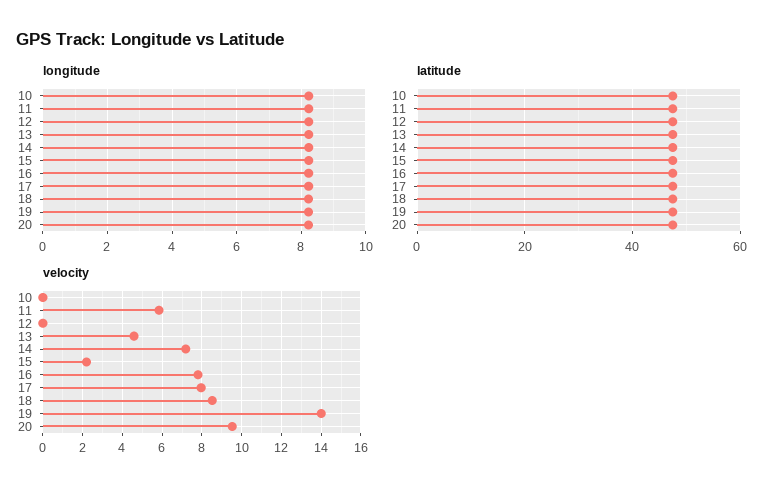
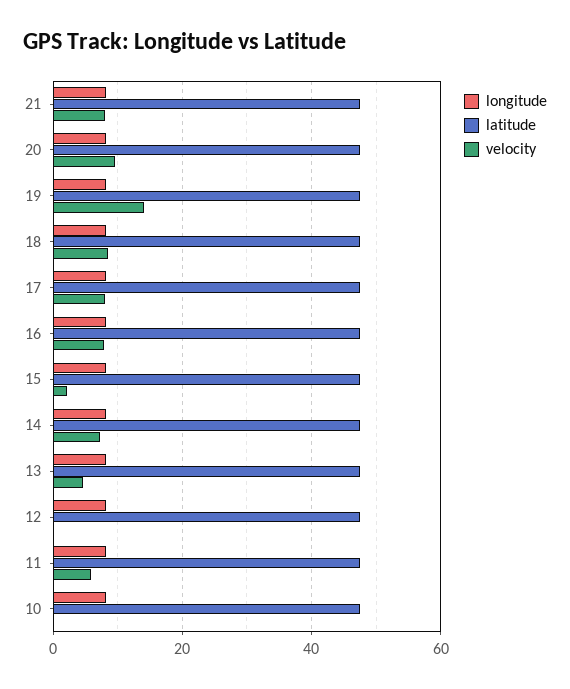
longitude, 21: none -> 8
latitude, 21: none -> 48
velocity, 21: none -> 8

